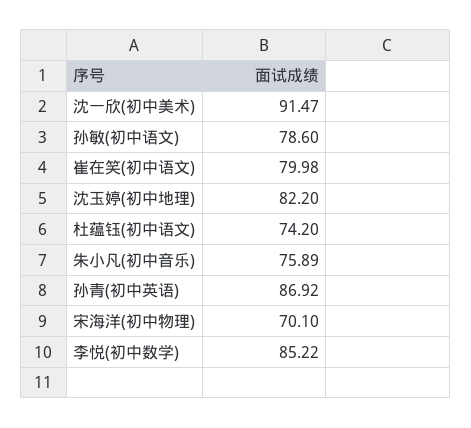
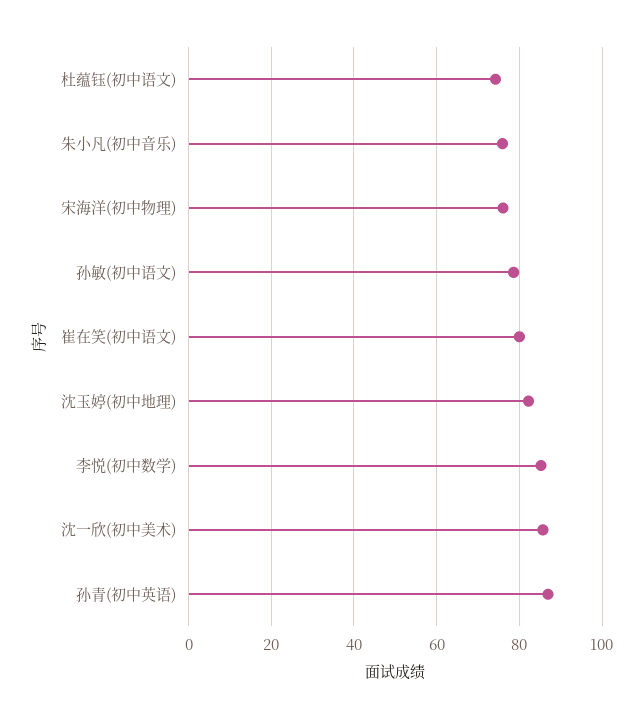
沈一欣(初中美术): 91.47 -> 86
宋海洋(初中物理): 70.1 -> 76

